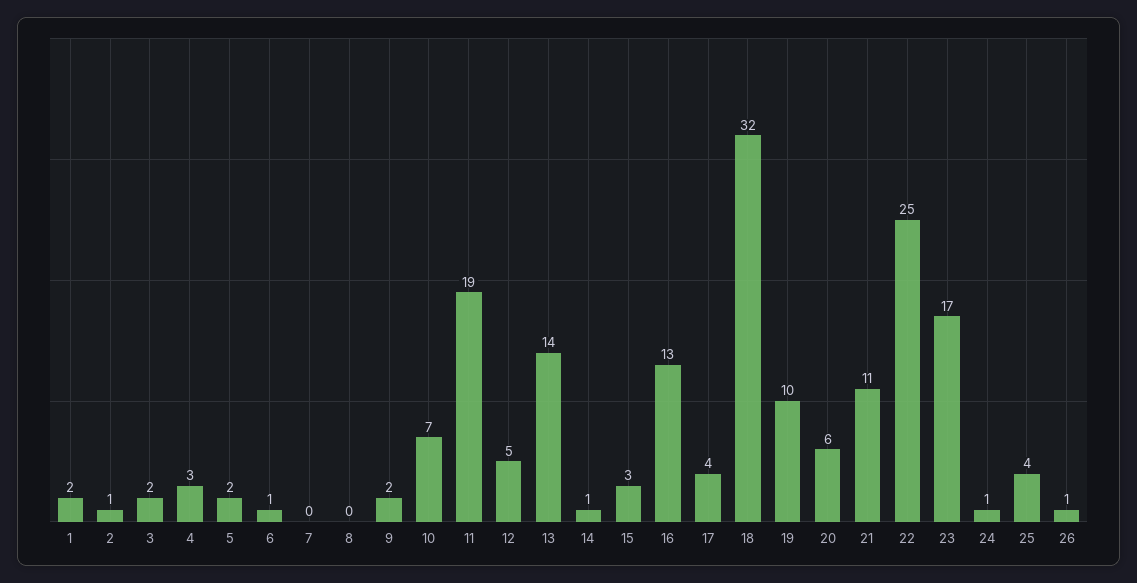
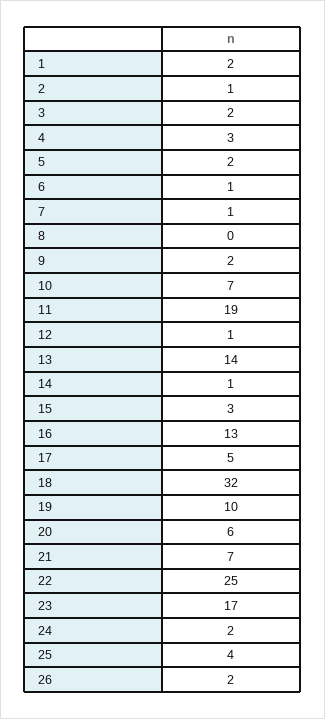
7: 0 -> 1
12: 5 -> 1
17: 4 -> 5
21: 11 -> 7
24: 1 -> 2
26: 1 -> 2

